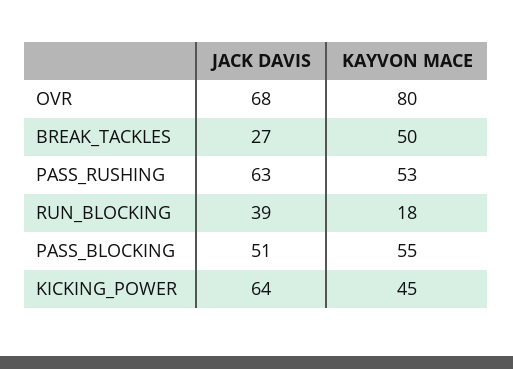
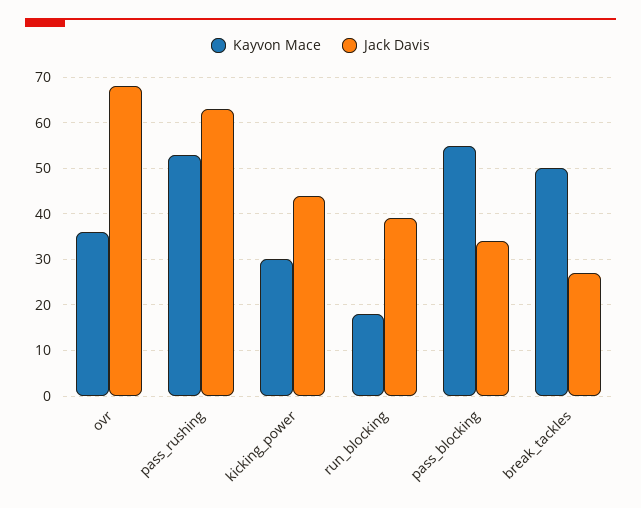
KAYVON MACE, OVR: 80 -> 35
JACK DAVIS, PASS_BLOCKING: 51 -> 35
JACK DAVIS, KICKING_POWER: 64 -> 45
KAYVON MACE, KICKING_POWER: 45 -> 30

